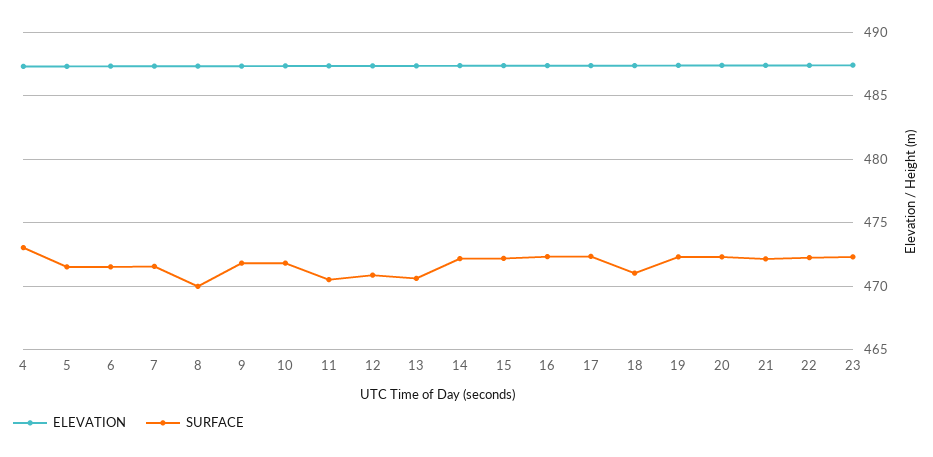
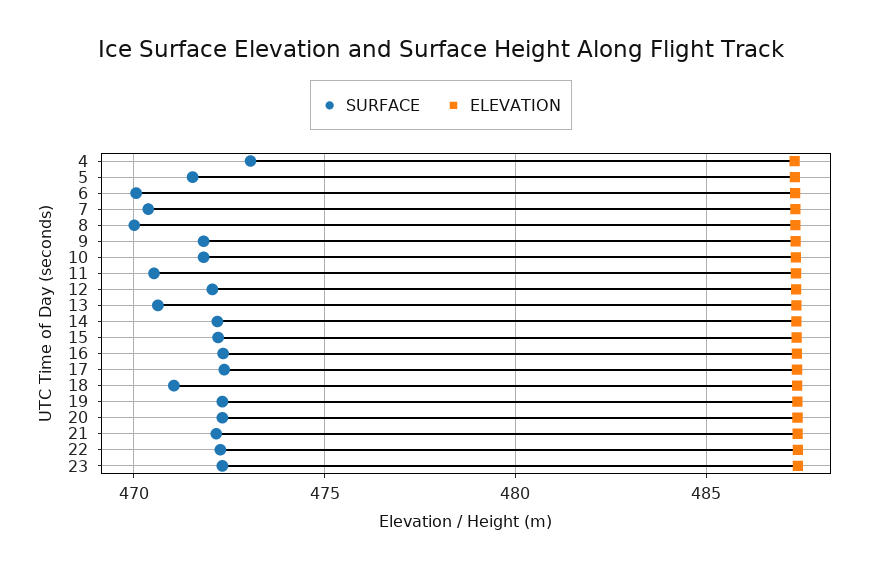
SURFACE, 6: 471.5 -> 470
SURFACE, 7: 471.5 -> 470.5
SURFACE, 12: 471 -> 472

